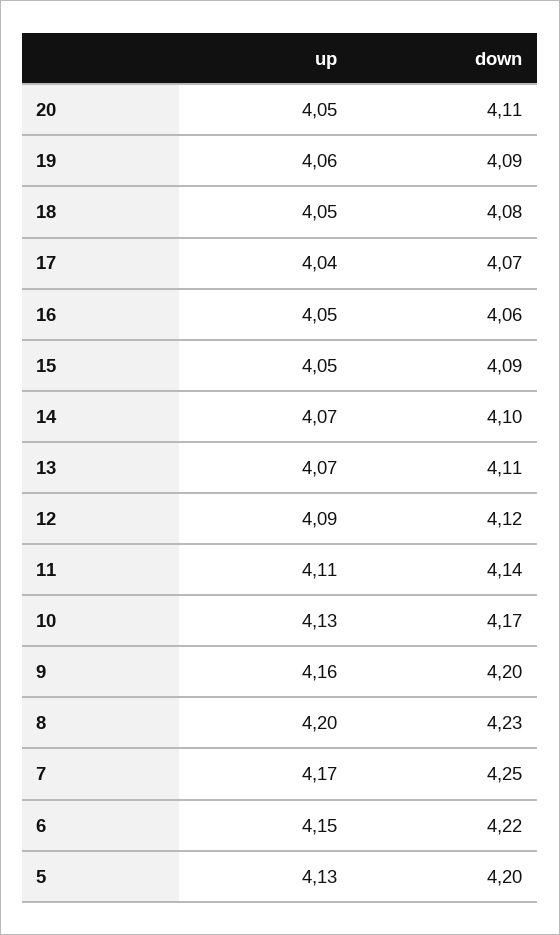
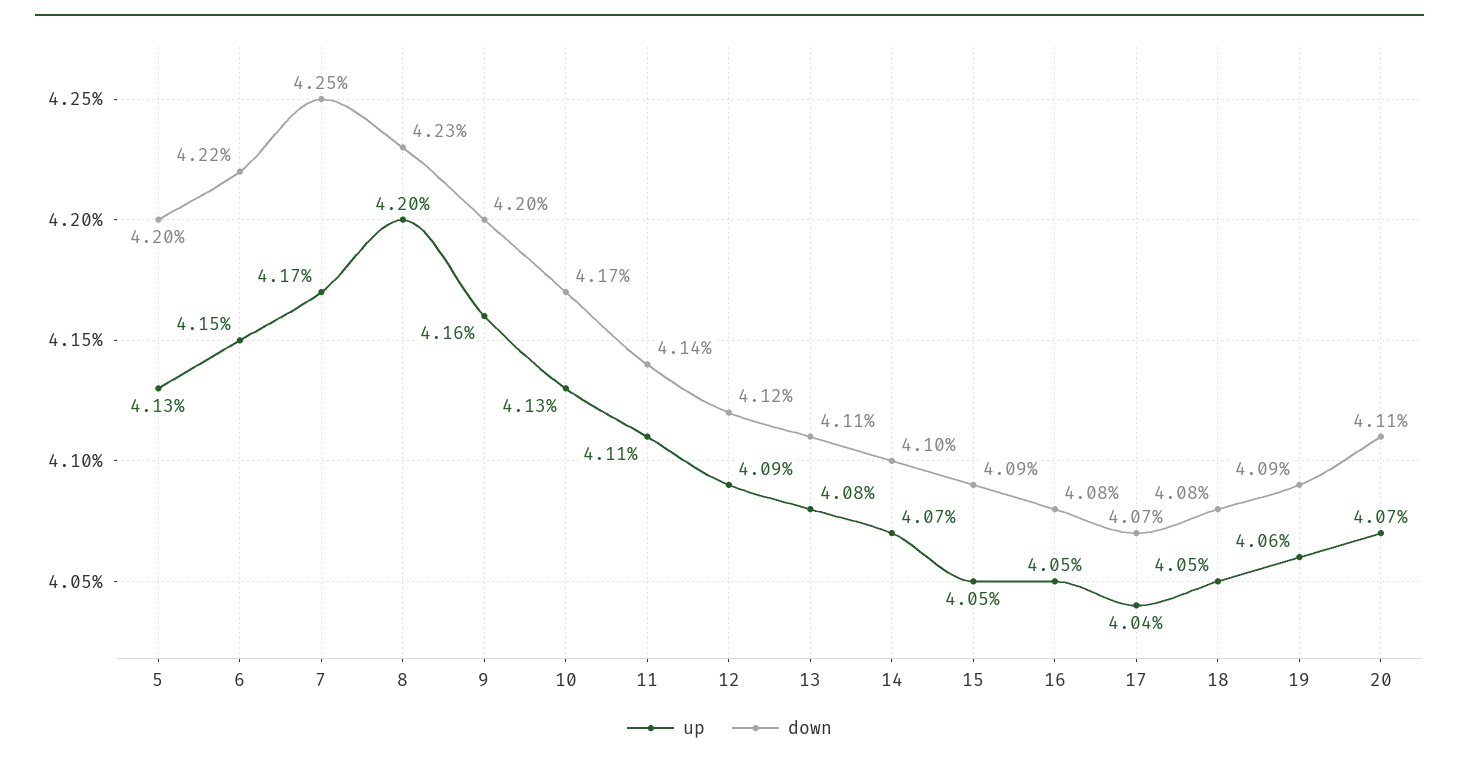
up, 20: 4.05 -> 4.07
down, 16: 4.06 -> 4.08
up, 13: 4.07 -> 4.08

